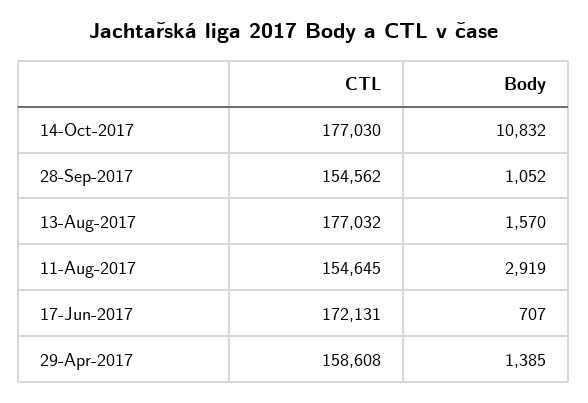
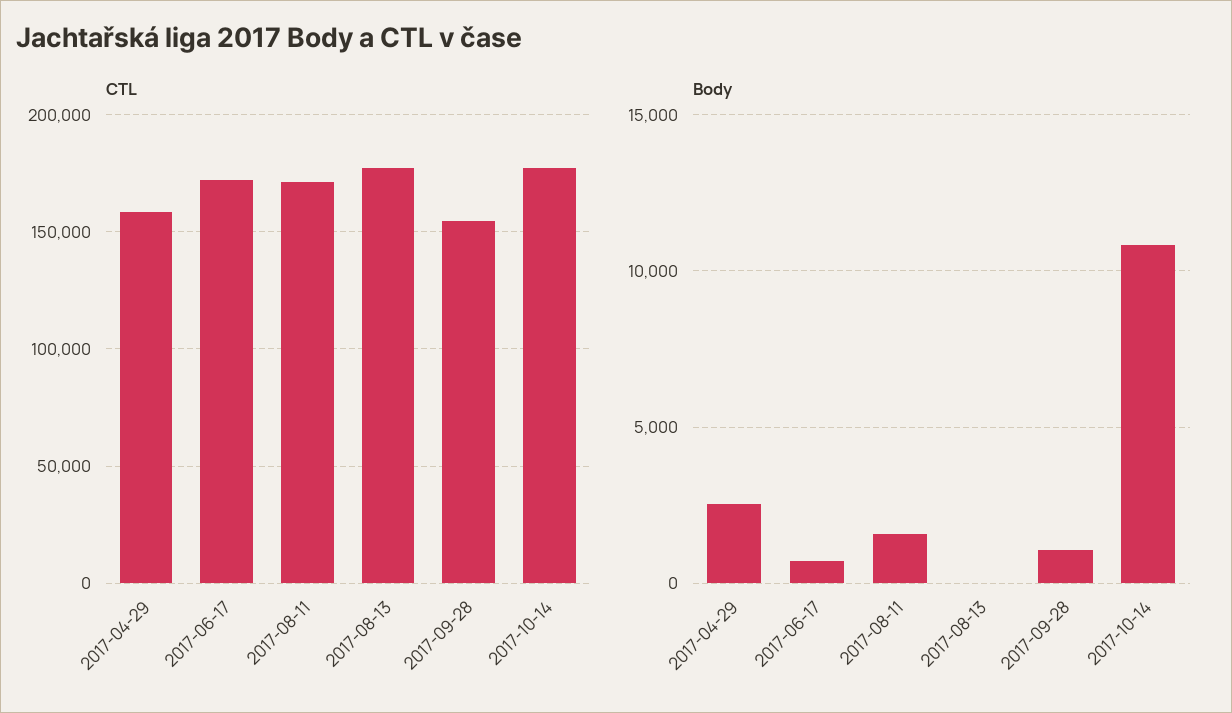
Body, 13-Aug-2017: 1570 -> 0
CTL, 11-Aug-2017: 154645 -> 170000
Body, 11-Aug-2017: 2919 -> 1500
Body, 29-Apr-2017: 1385 -> 2500

